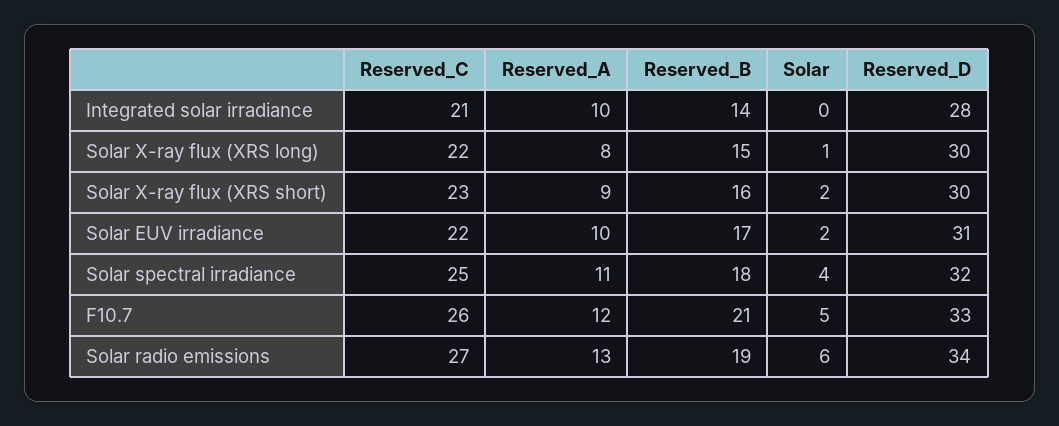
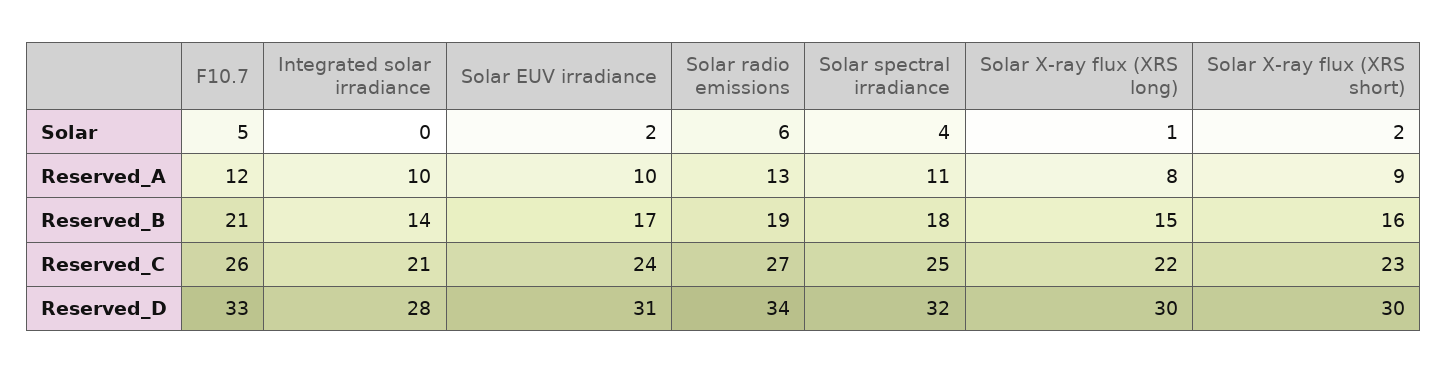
Reserved_C, Solar EUV irradiance: 22 -> 24

